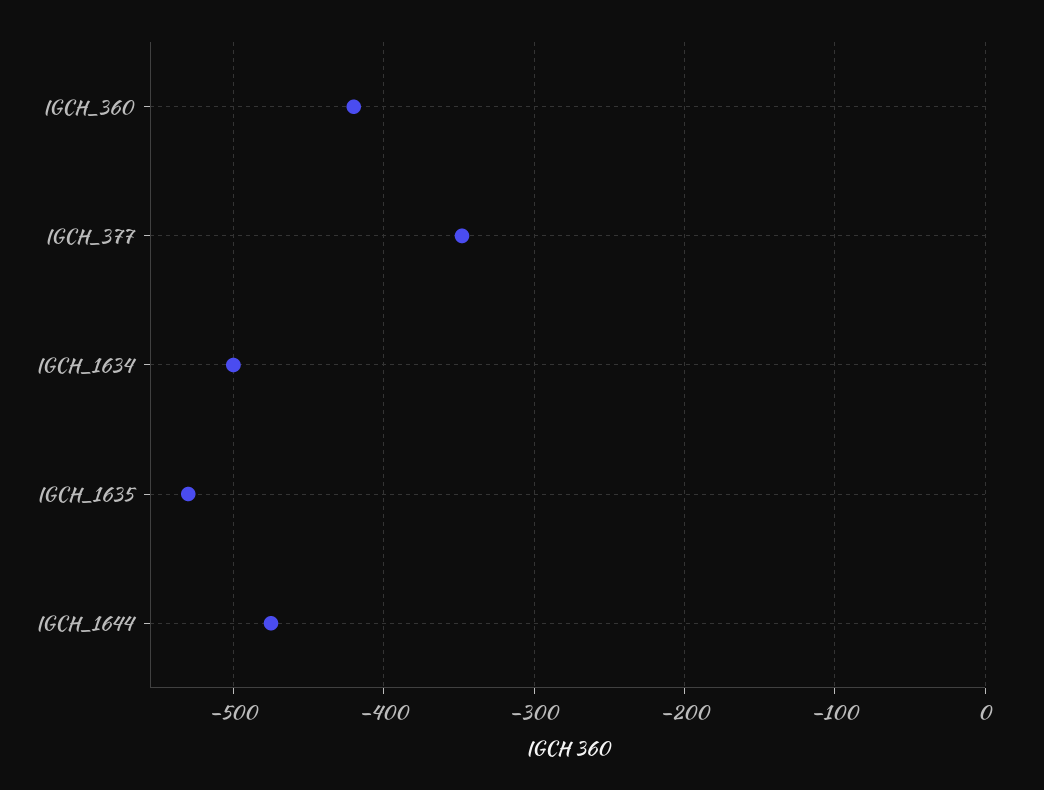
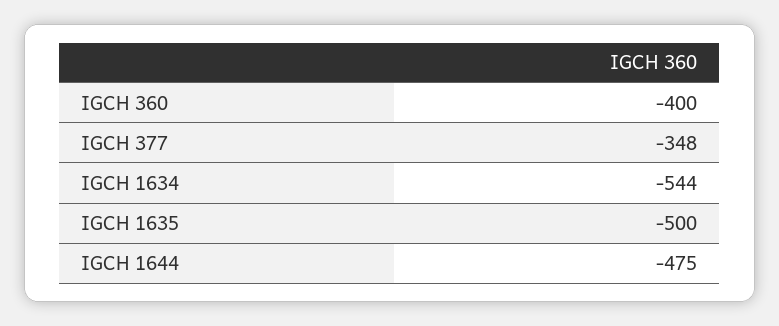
IGCH_360: -420 -> -400
IGCH_1634: -500 -> -544
IGCH_1635: -530 -> -500

